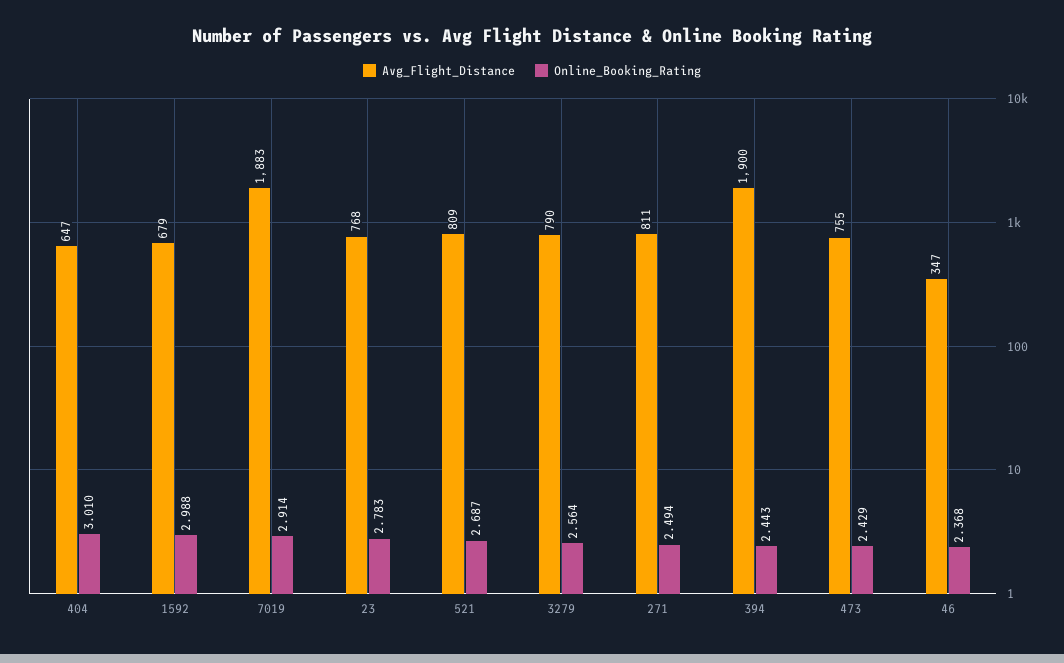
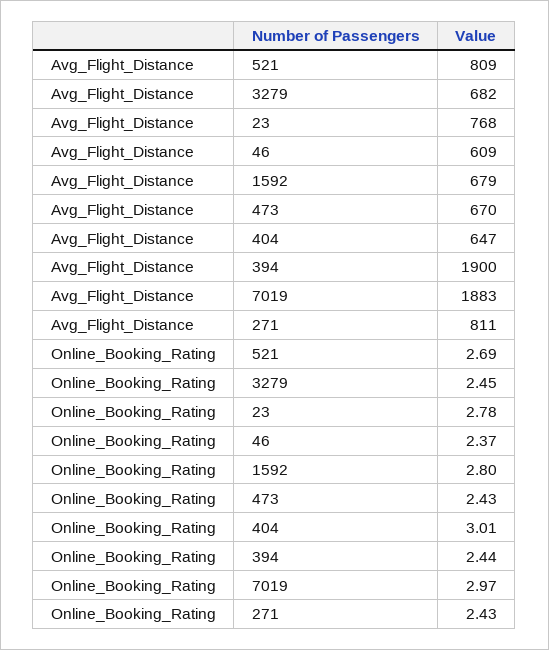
Online_Booking_Rating, 1592: 2.988 -> 2.8
Online_Booking_Rating, 7019: 2.914 -> 2.97
Avg_Flight_Distance, 3279: 790 -> 682
Online_Booking_Rating, 3279: 2.564 -> 2.45
Online_Booking_Rating, 271: 2.494 -> 2.43
Avg_Flight_Distance, 473: 755 -> 670
Avg_Flight_Distance, 46: 347 -> 609

